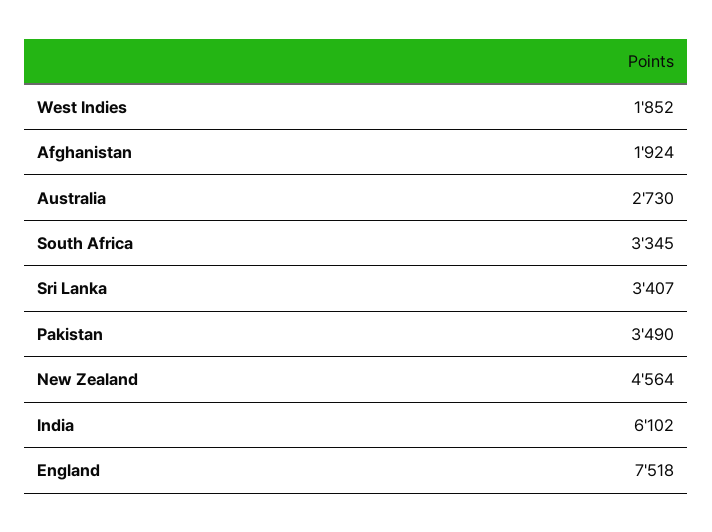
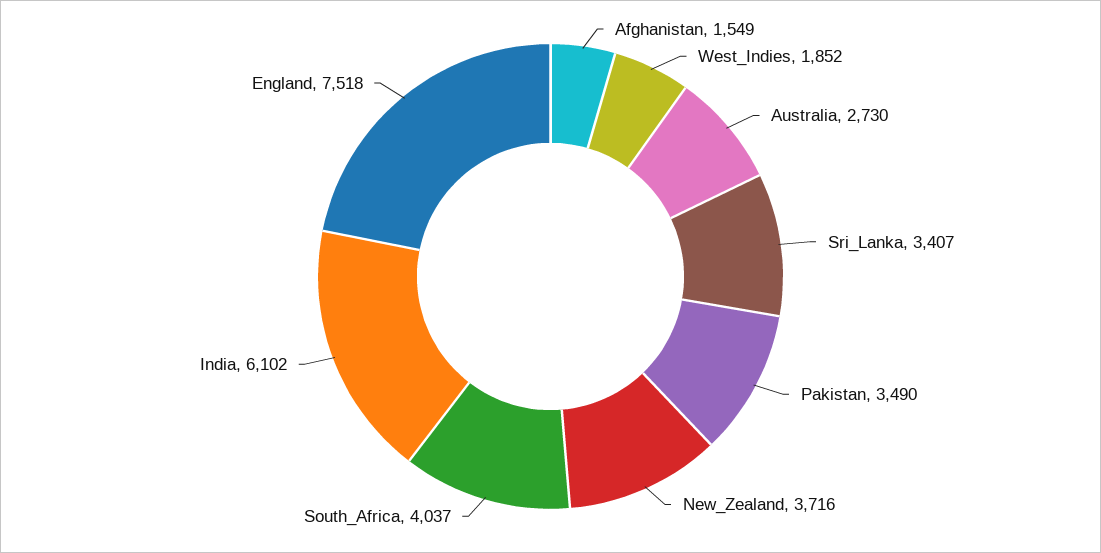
Afghanistan: 1924 -> 1549
South Africa: 3345 -> 4037
New Zealand: 4564 -> 3716

